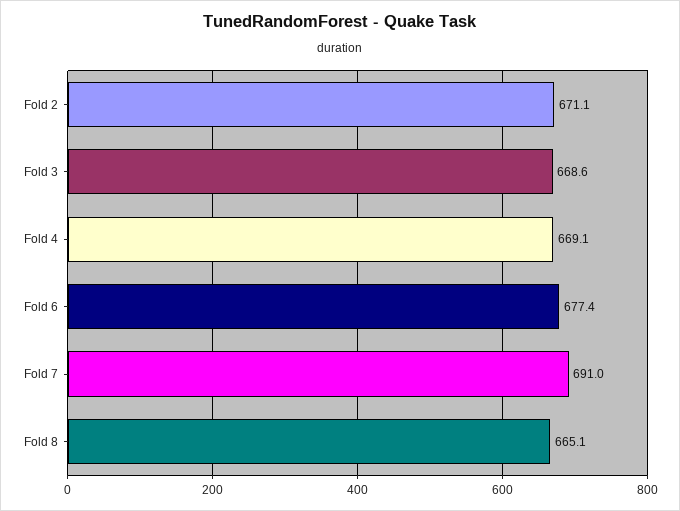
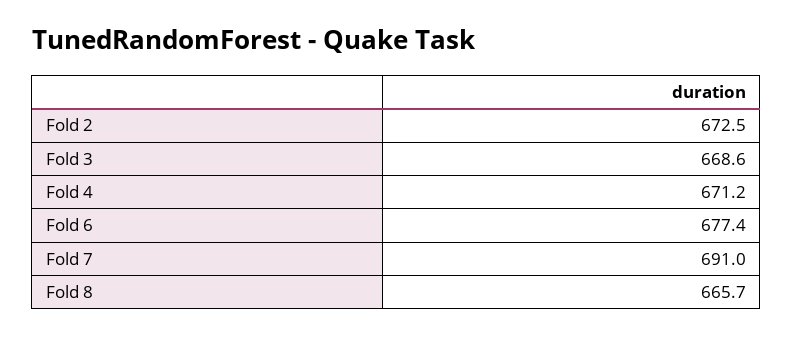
Fold 2: 671.1 -> 672.5
Fold 4: 669.1 -> 671.2
Fold 8: 665.1 -> 665.7

